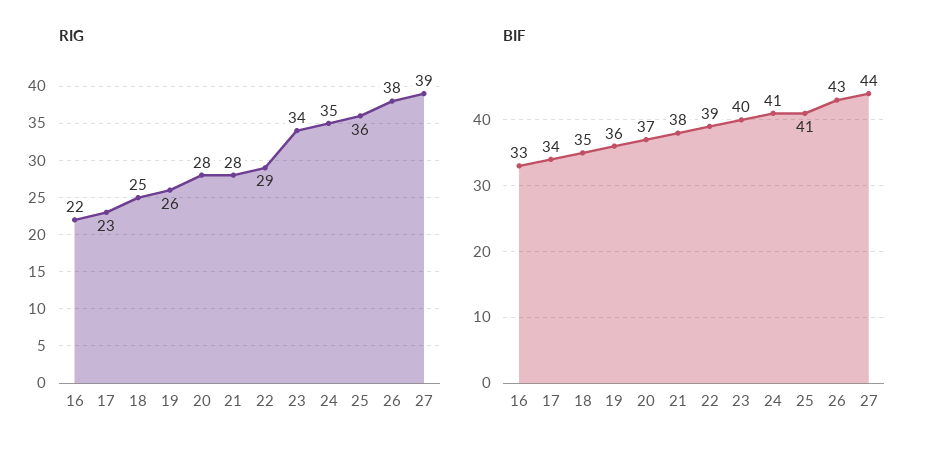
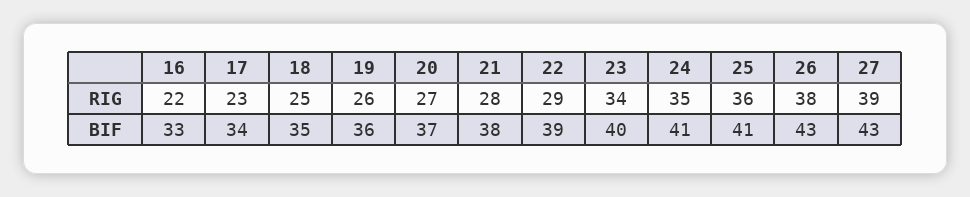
RIG, 20: 28 -> 27
BIF, 27: 44 -> 43

